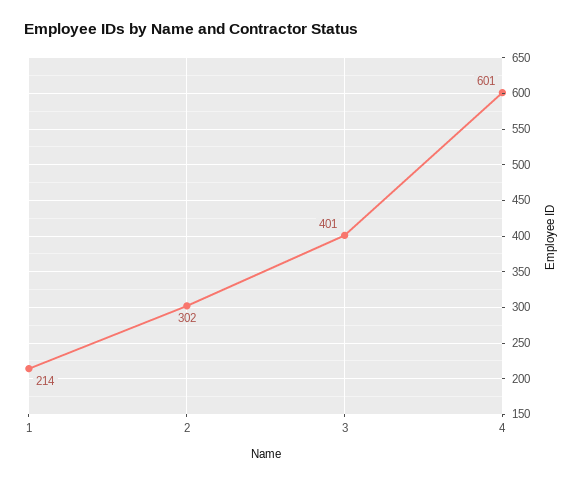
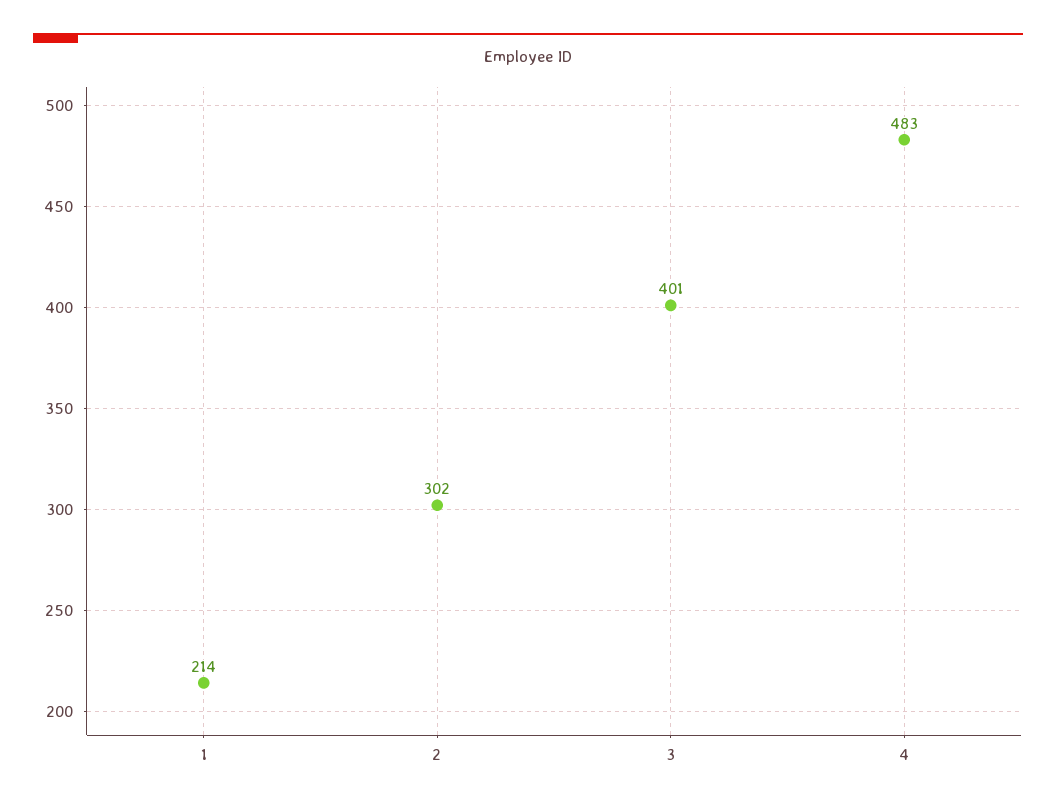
4: 601 -> 483

